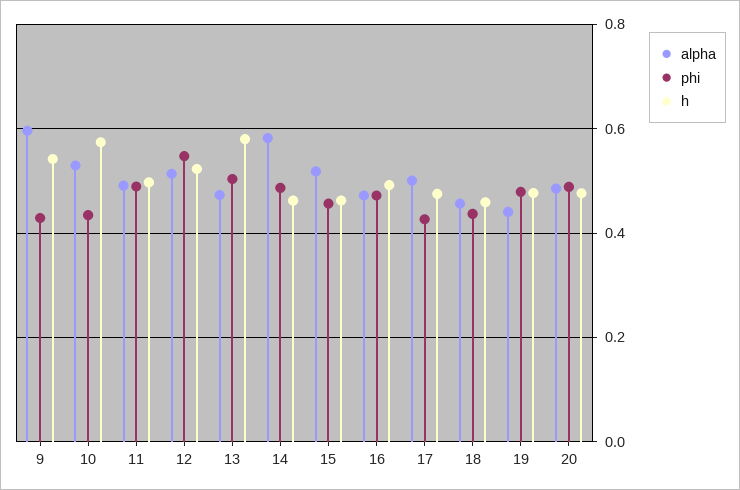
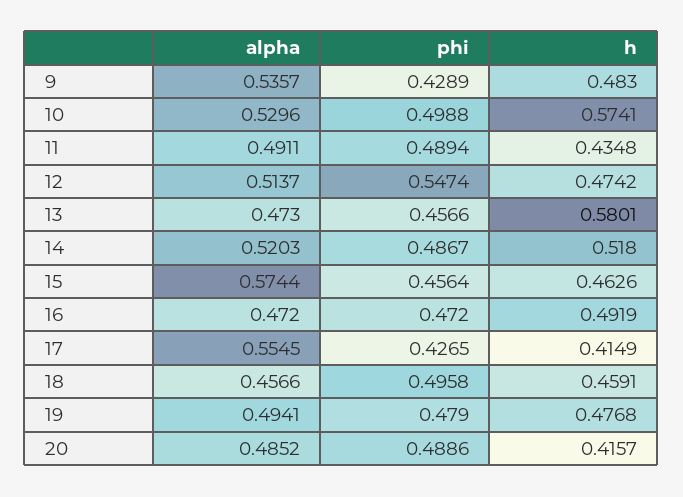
alpha, 9: 0.6 -> 0.5357
h, 9: 0.54 -> 0.483
phi, 10: 0.44 -> 0.4988
h, 11: 0.5 -> 0.4348
h, 12: 0.52 -> 0.4742
phi, 13: 0.5 -> 0.4566
alpha, 14: 0.58 -> 0.5203
h, 14: 0.46 -> 0.518
alpha, 15: 0.52 -> 0.5744
alpha, 17: 0.5 -> 0.5545
h, 17: 0.48 -> 0.4149
phi, 18: 0.44 -> 0.4958
alpha, 19: 0.44 -> 0.4941
h, 20: 0.48 -> 0.4157

